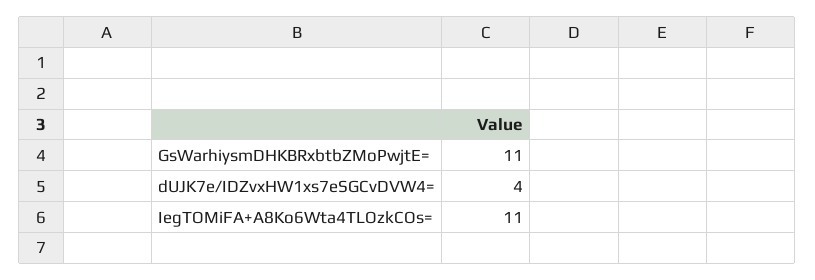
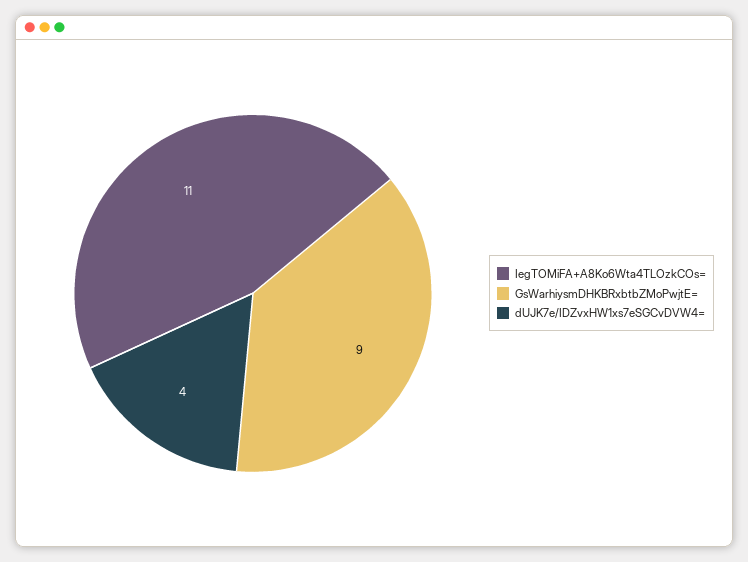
GsWarhiysmDHKBRxbtbZMoPwjtE=: 11 -> 9

